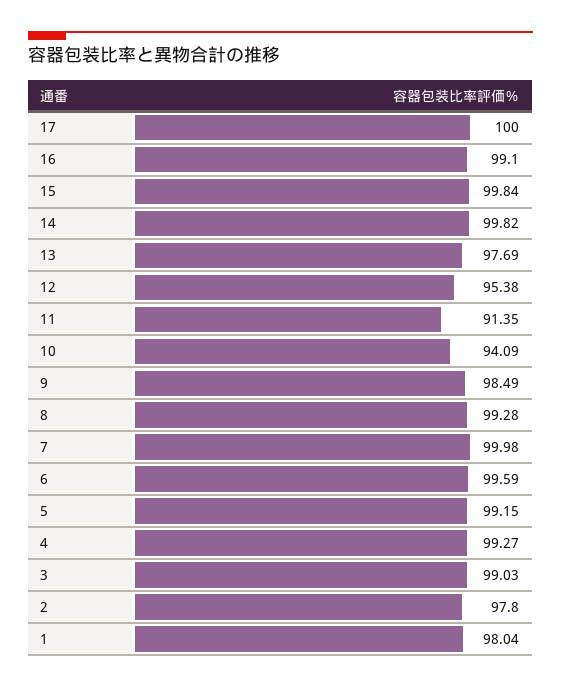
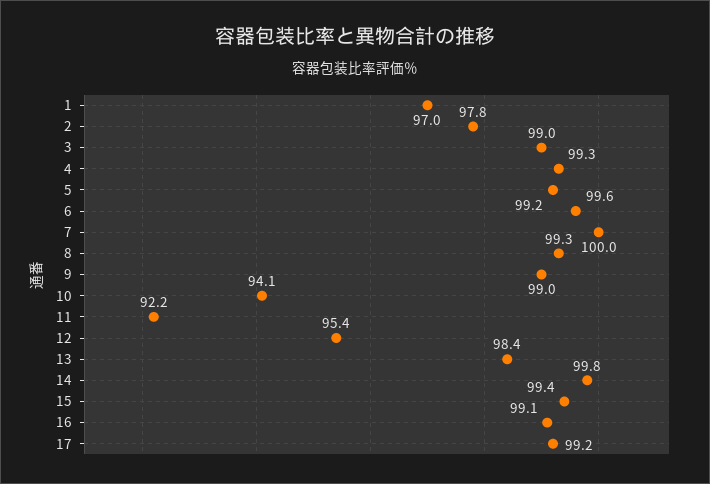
17: 100 -> 99.2
15: 99.84 -> 99.4
13: 97.69 -> 98.4
11: 91.35 -> 92.2
9: 98.49 -> 99
1: 98.04 -> 97

